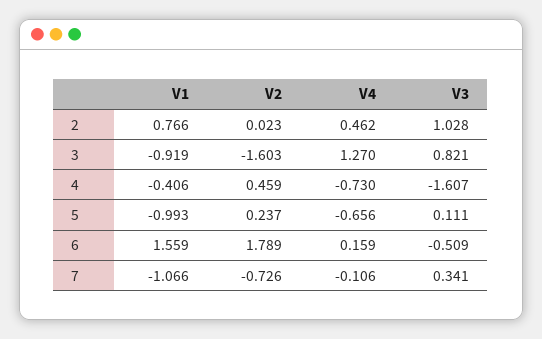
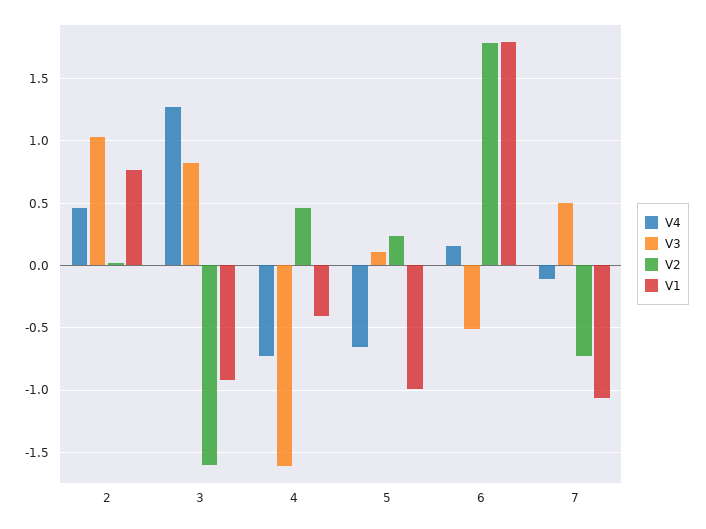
V1, 6: 1.559 -> 1.8
V3, 7: 0.341 -> 0.5

